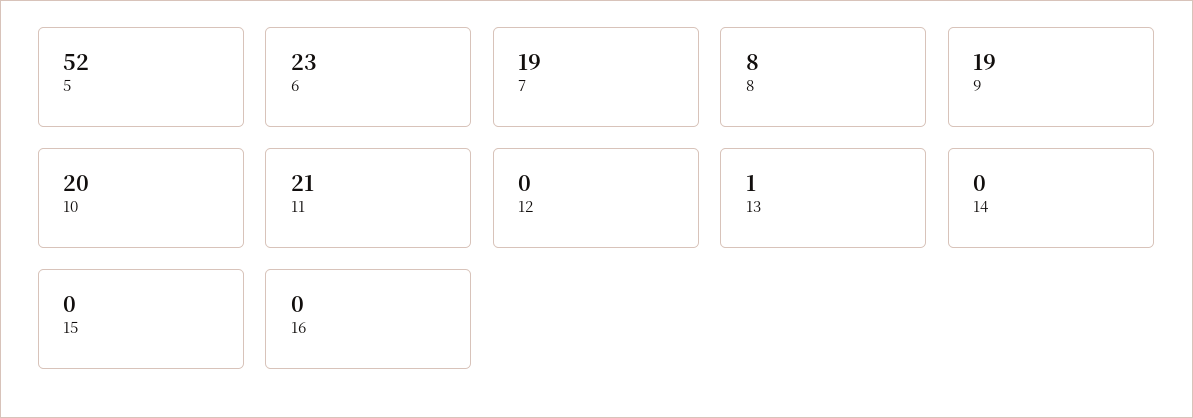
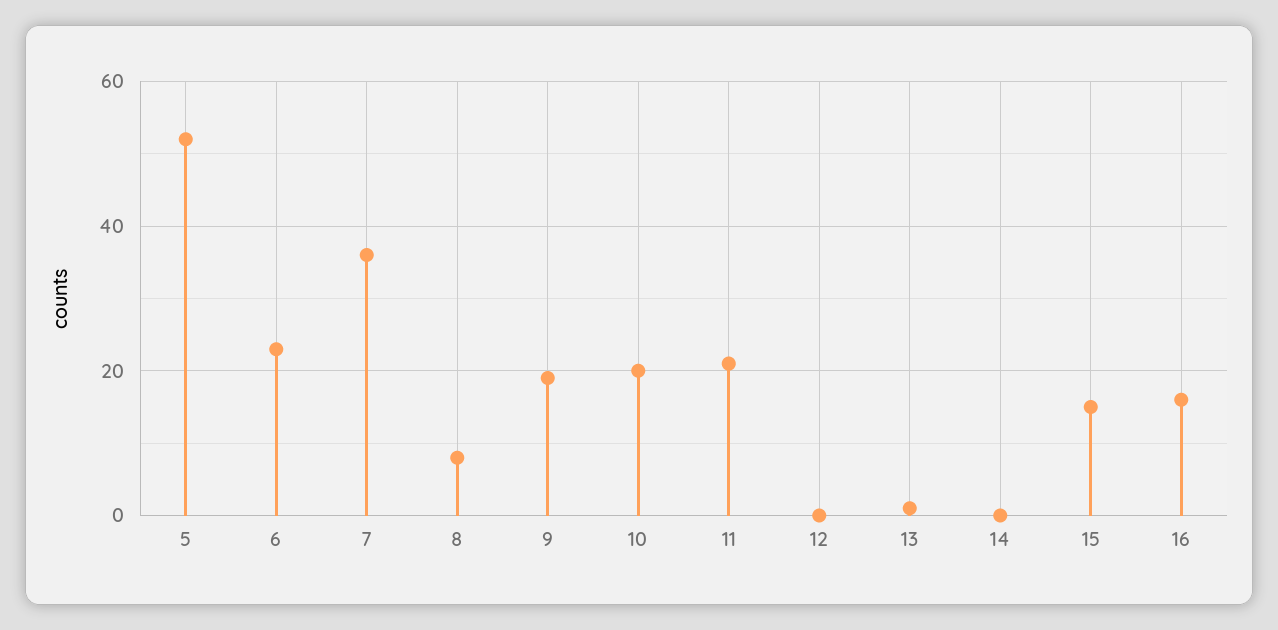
7: 19 -> 35
15: 0 -> 15
16: 0 -> 15

